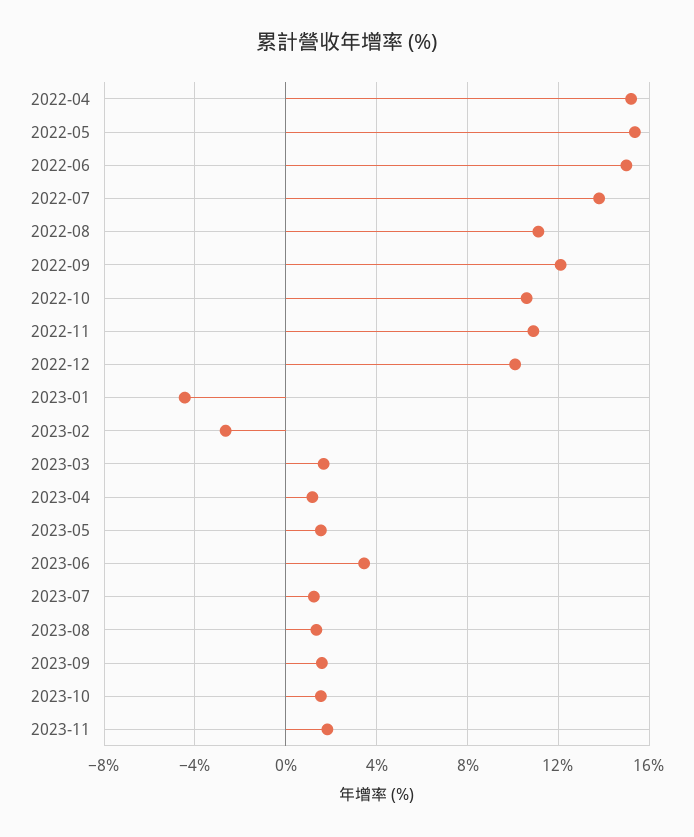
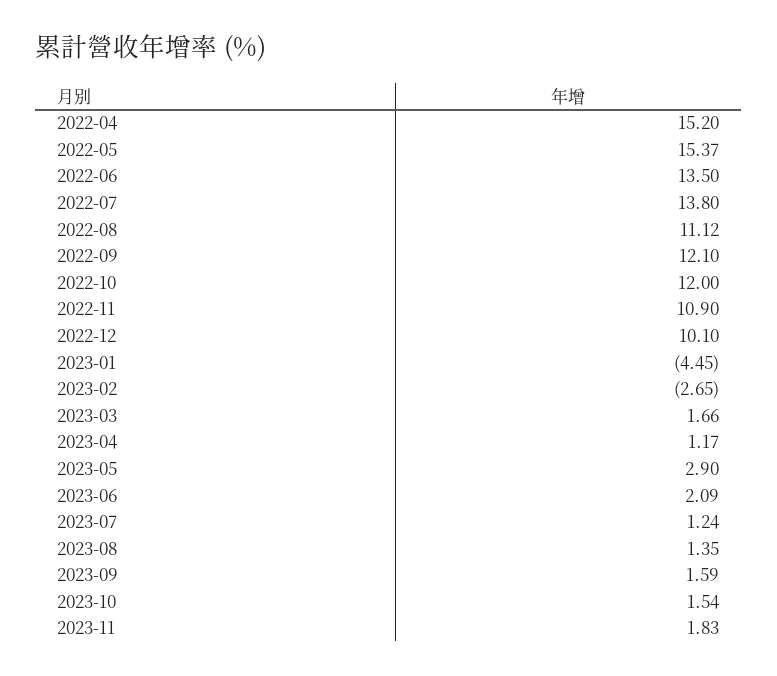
2022-06: 15 -> 13.5
2022-10: 10.5 -> 12
2023-05: 1.5 -> 2.9
2023-06: 3.5 -> 2.09

